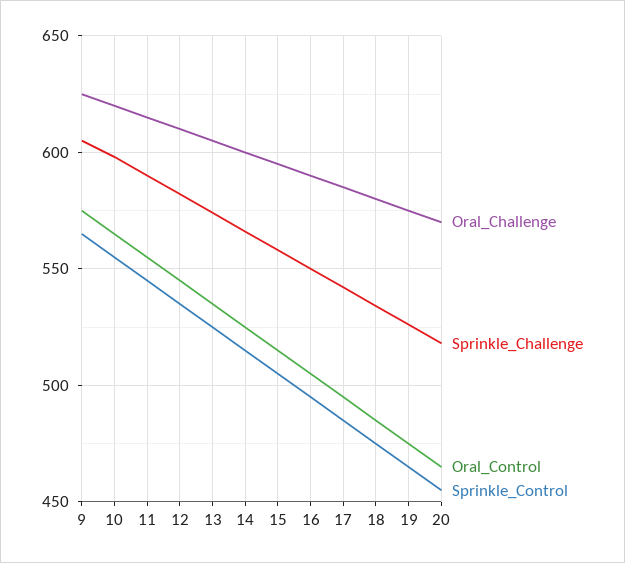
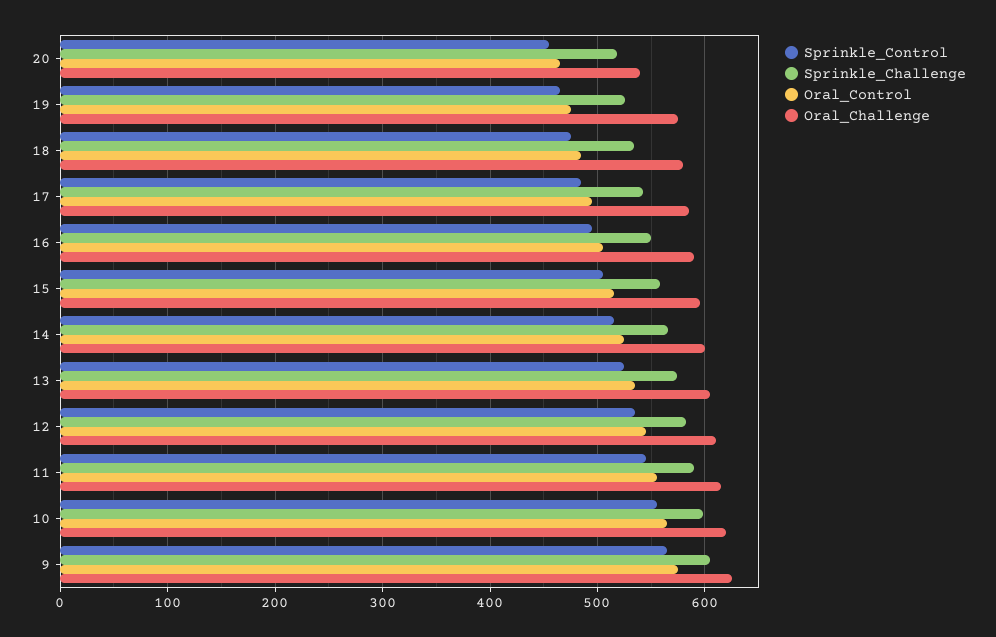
Oral_Challenge, 20: 570 -> 540

